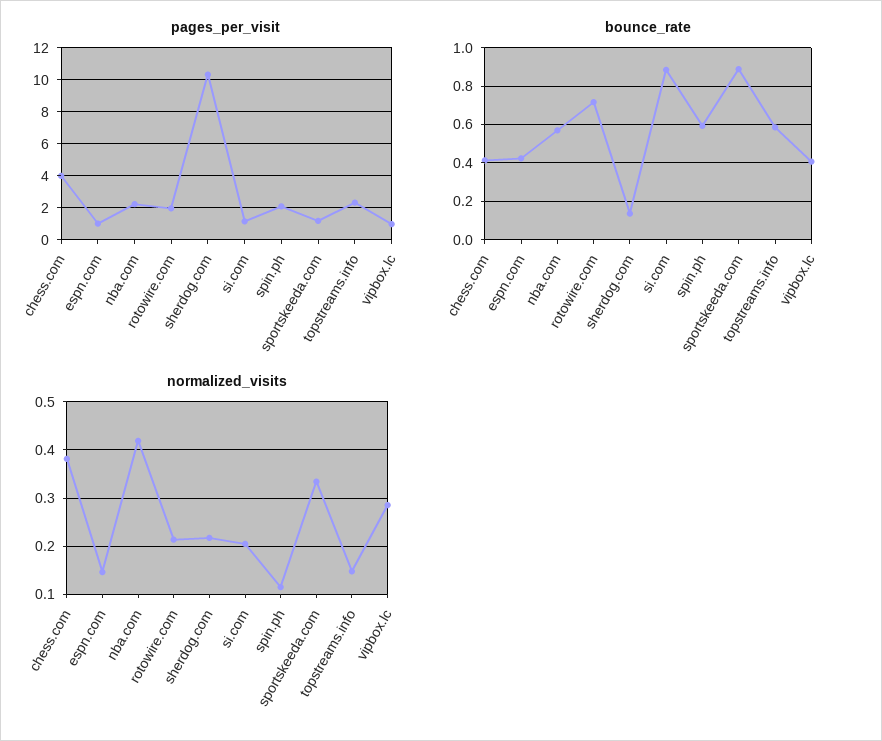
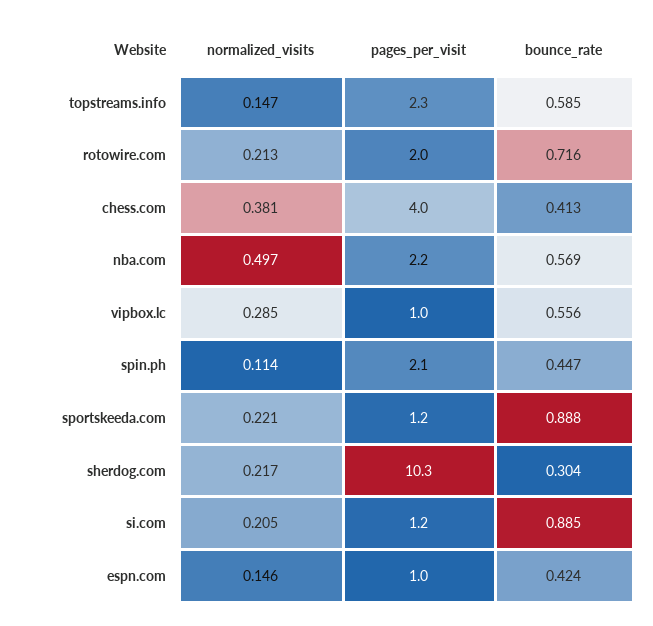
bounce_rate, sherdog.com: 0.15 -> 0.304
bounce_rate, spin.ph: 0.6 -> 0.447
bounce_rate, vipbox.lc: 0.4 -> 0.556
normalized_visits, nba.com: 0.42 -> 0.497
normalized_visits, sportskeeda.com: 0.34 -> 0.221

